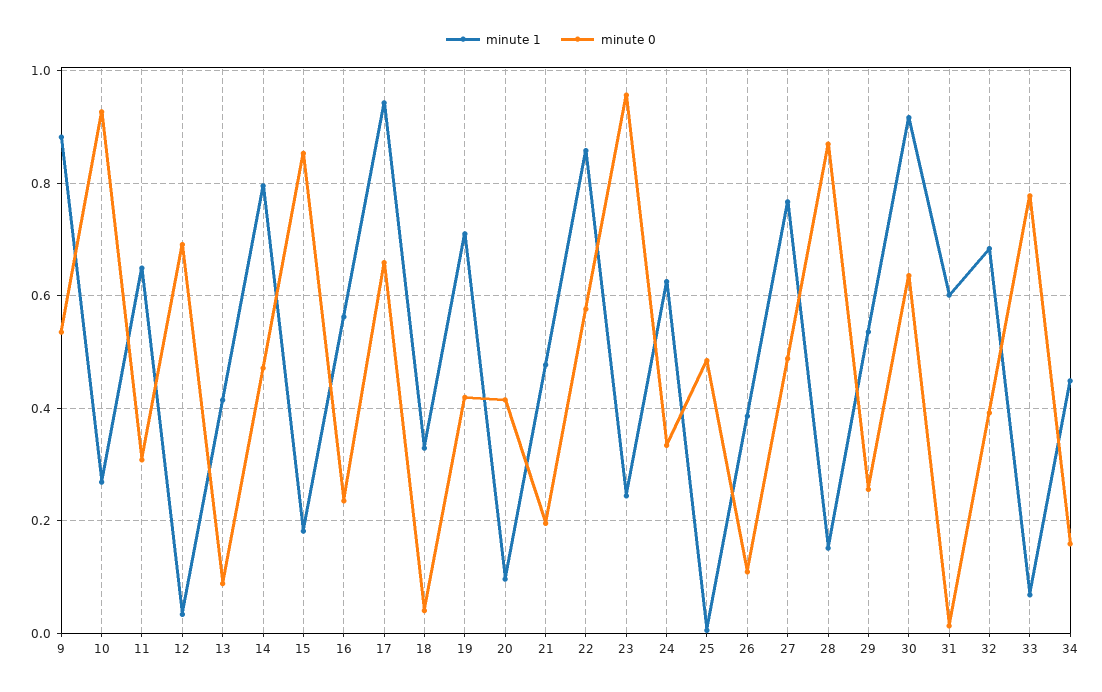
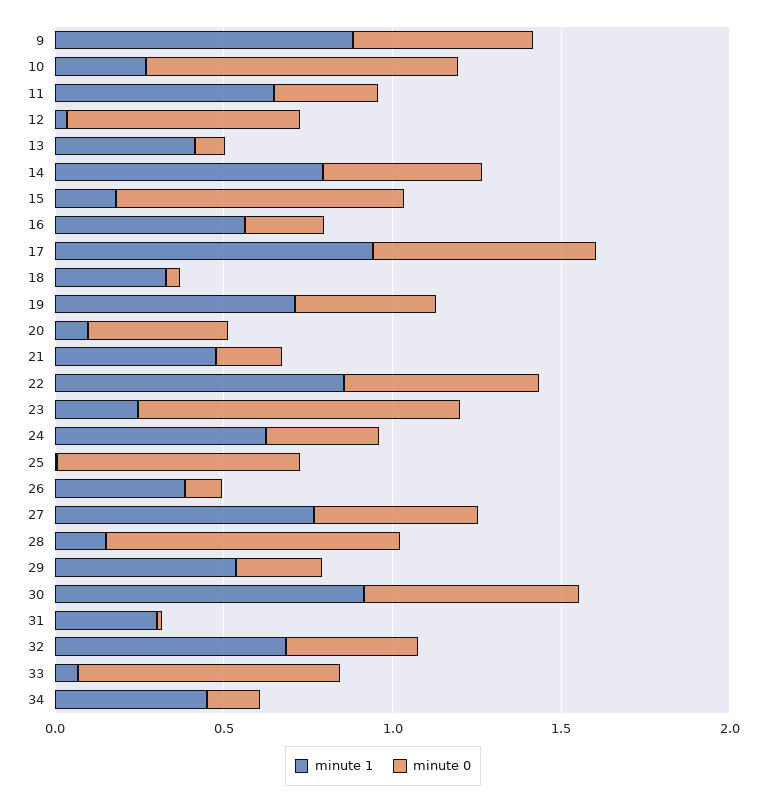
minute 0, 25: 0.48 -> 0.7
minute 1, 31: 0.6 -> 0.3

